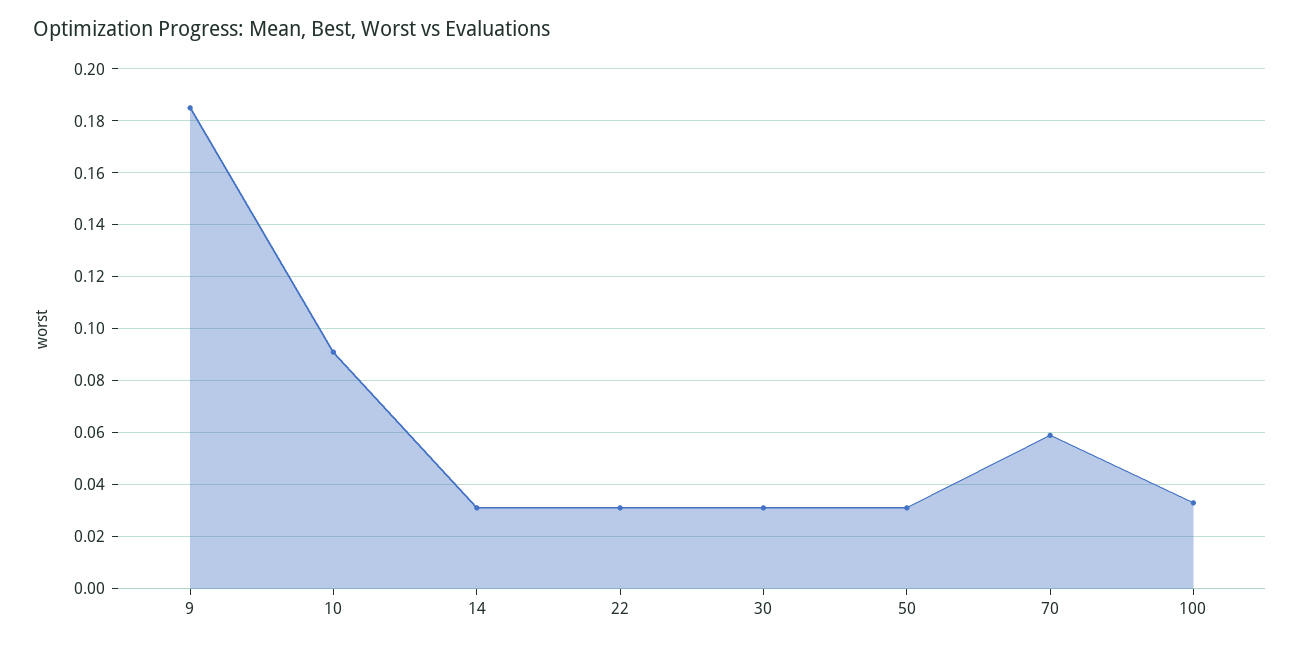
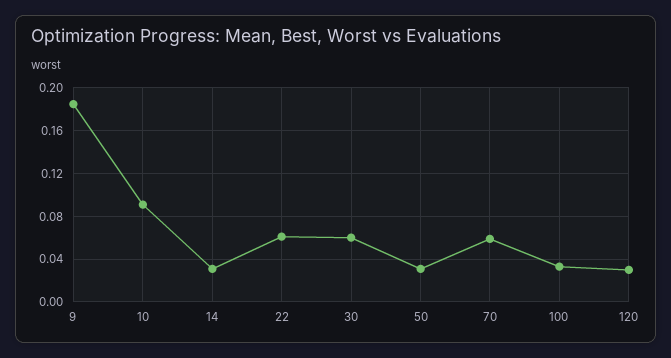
22: 0.03 -> 0.06
30: 0.03 -> 0.06
120: none -> 0.03

